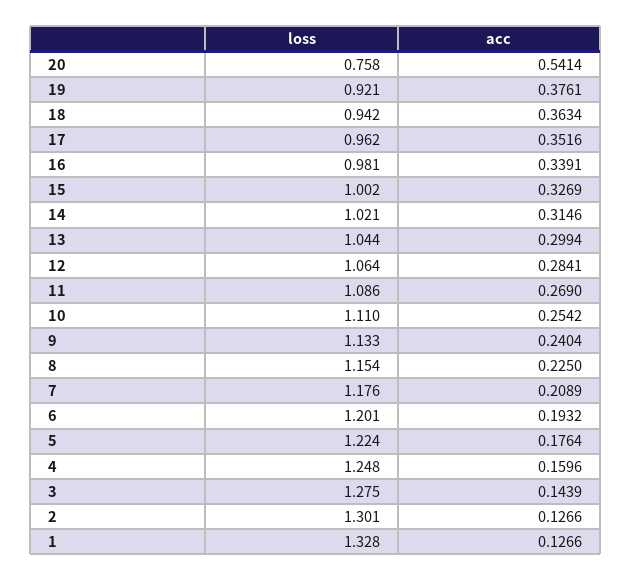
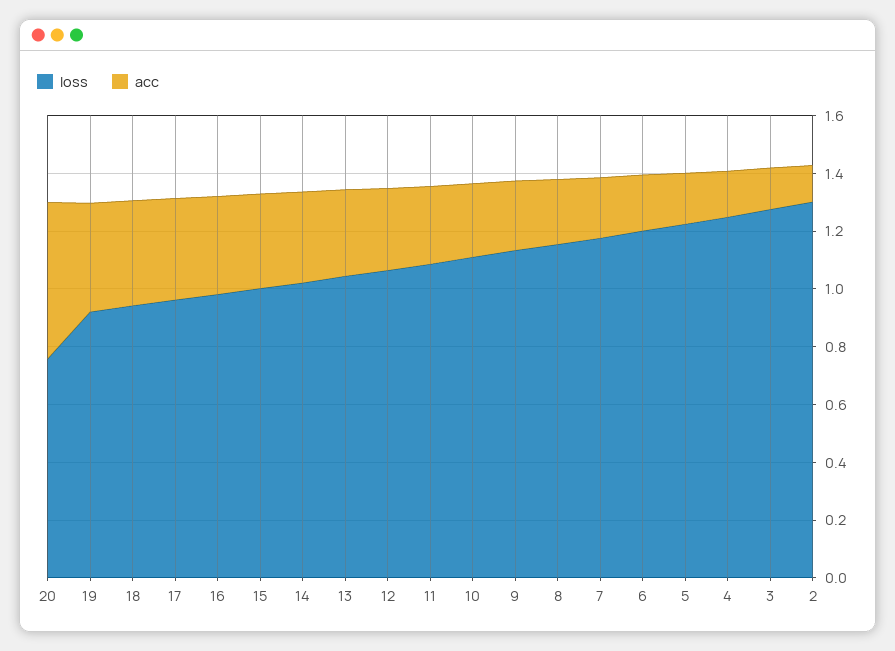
loss, 1: 1.328 -> none
acc, 1: 0.1266 -> none

